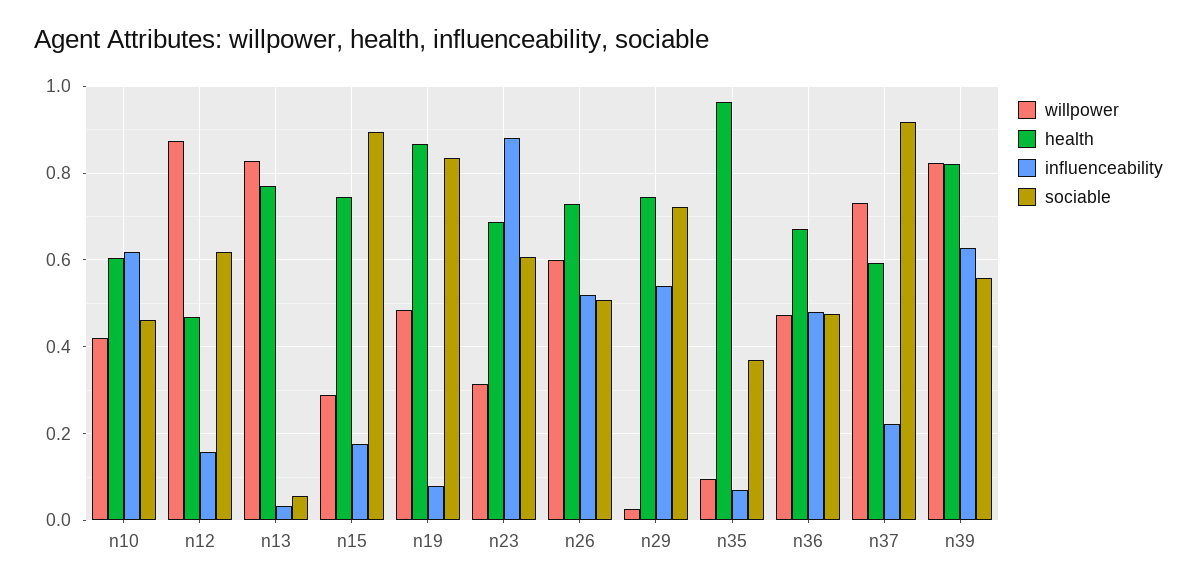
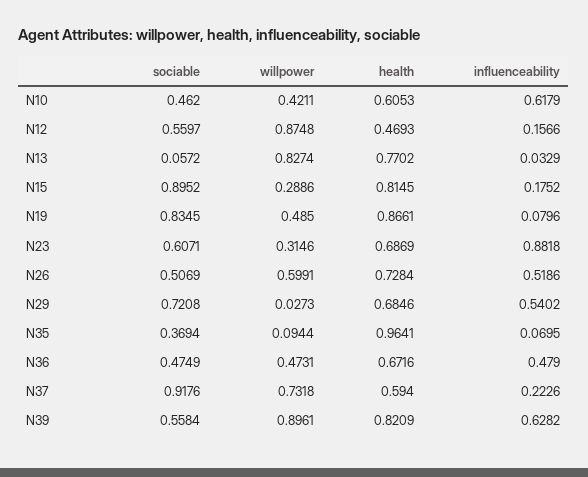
sociable, n12: 0.62 -> 0.5597
health, n15: 0.74 -> 0.8145
health, n29: 0.74 -> 0.6846
willpower, n39: 0.82 -> 0.8961

